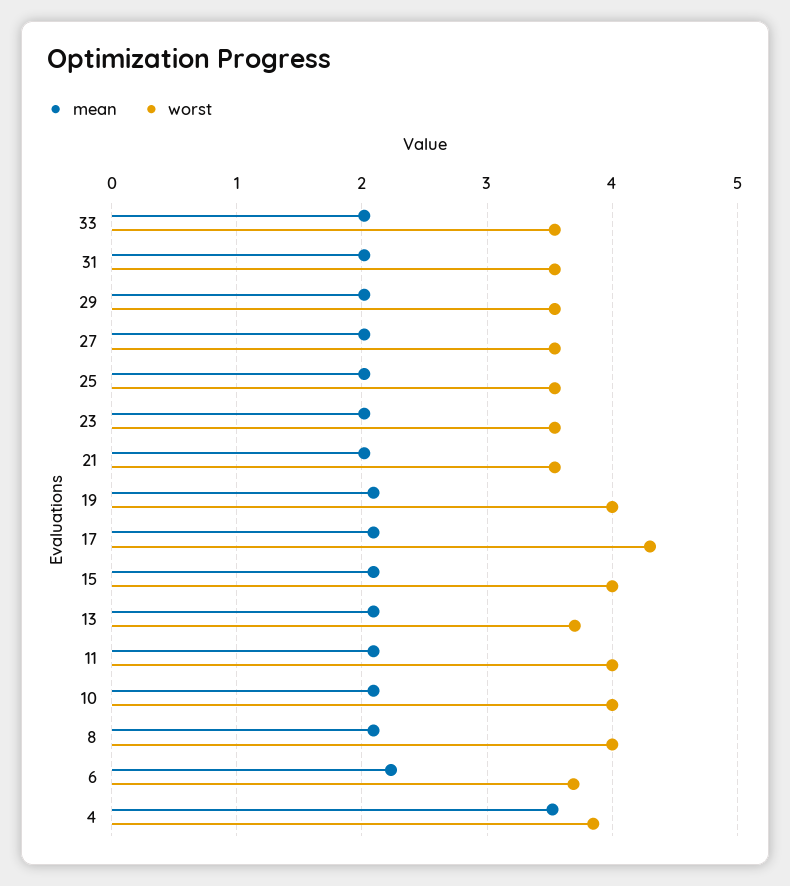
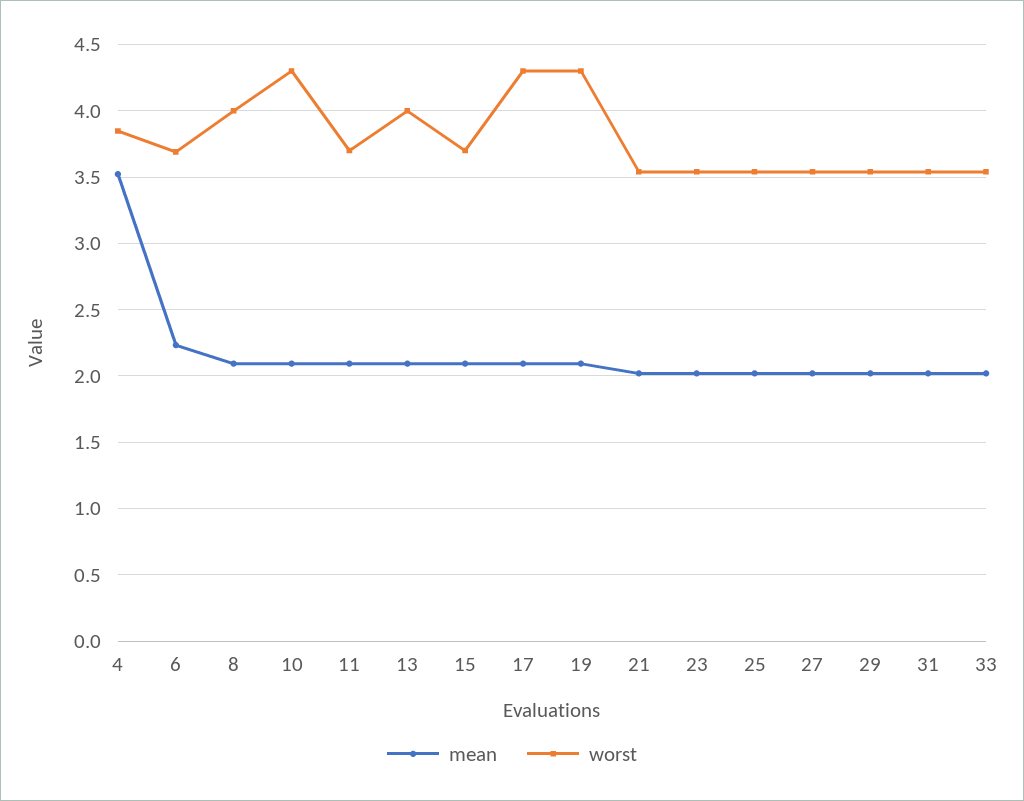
worst, 19: 4 -> 4.3
worst, 15: 4 -> 3.7
worst, 13: 3.7 -> 4
worst, 11: 4 -> 3.7
worst, 10: 4 -> 4.3

